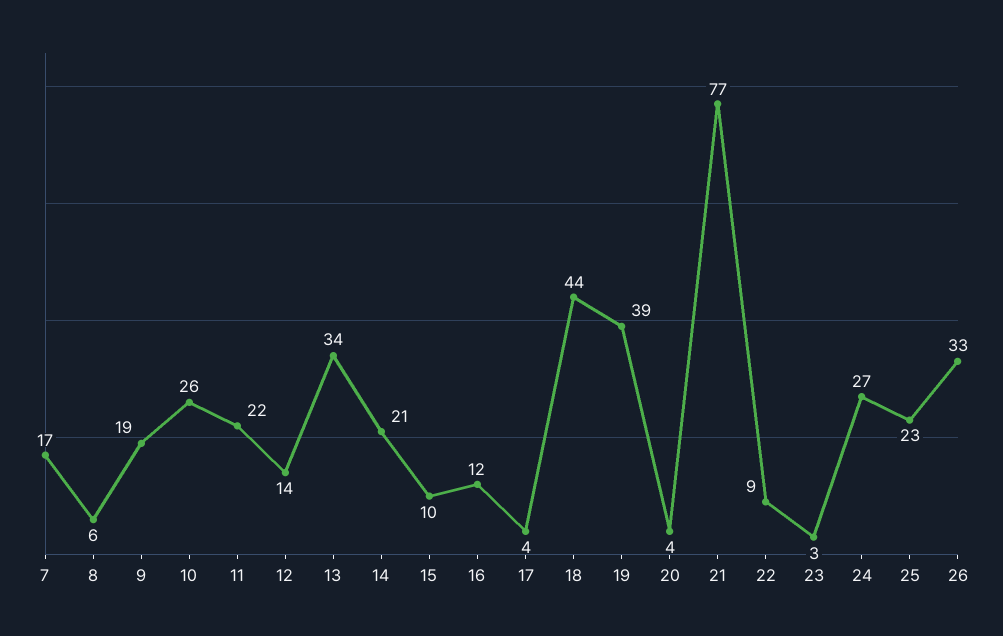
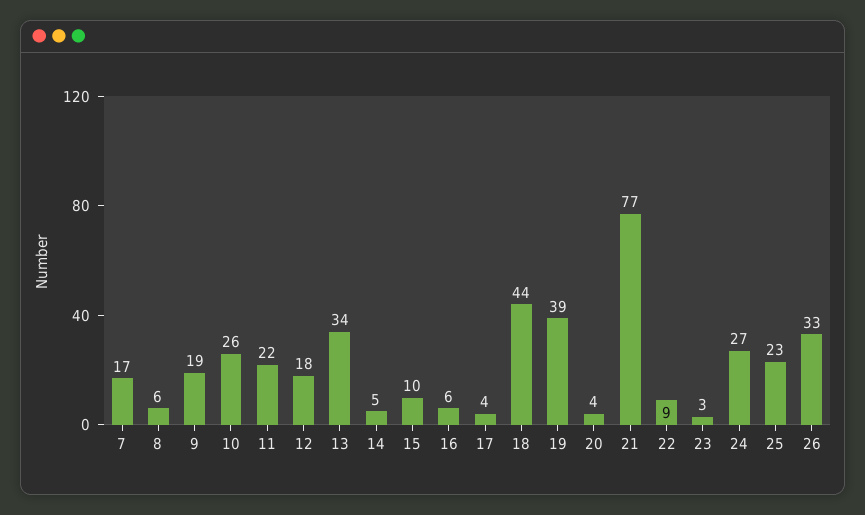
12: 14 -> 18
14: 21 -> 5
16: 12 -> 6

